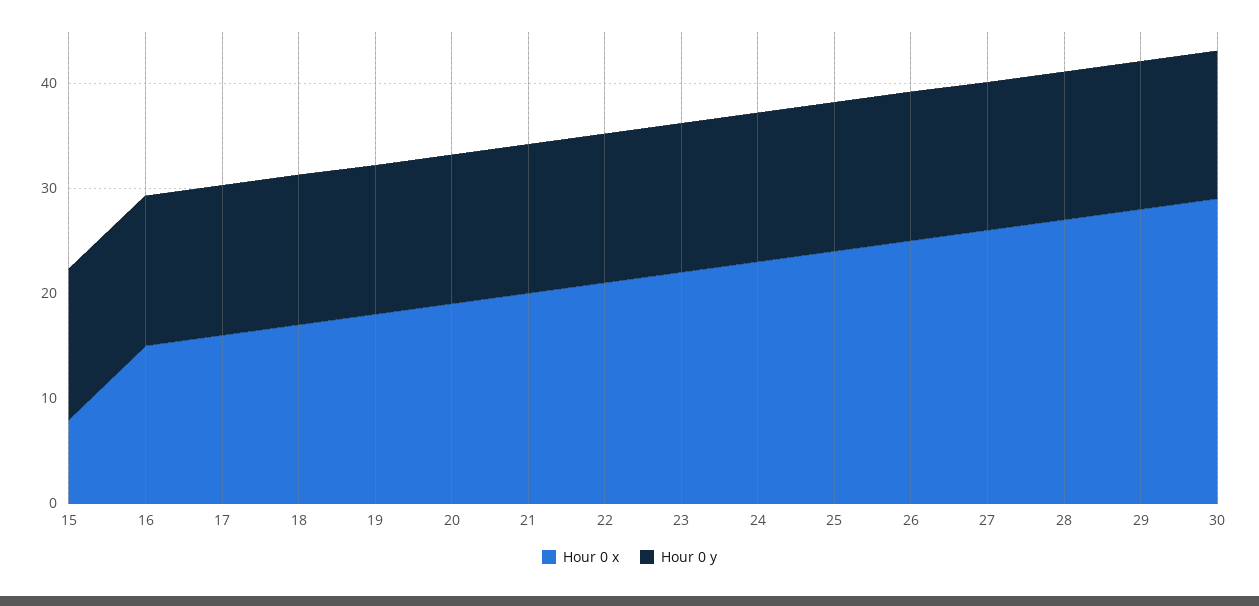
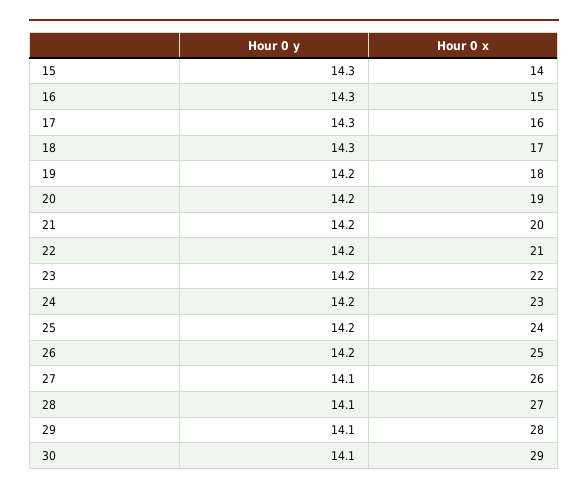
Hour 0 x, 15: 8 -> 14

